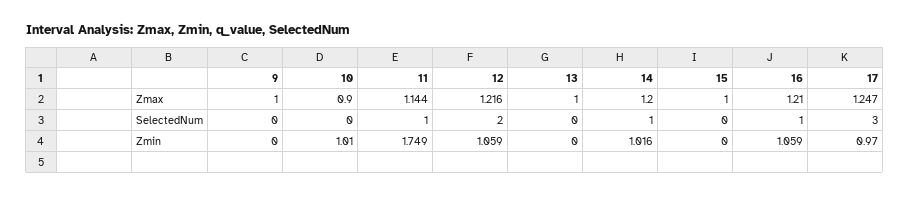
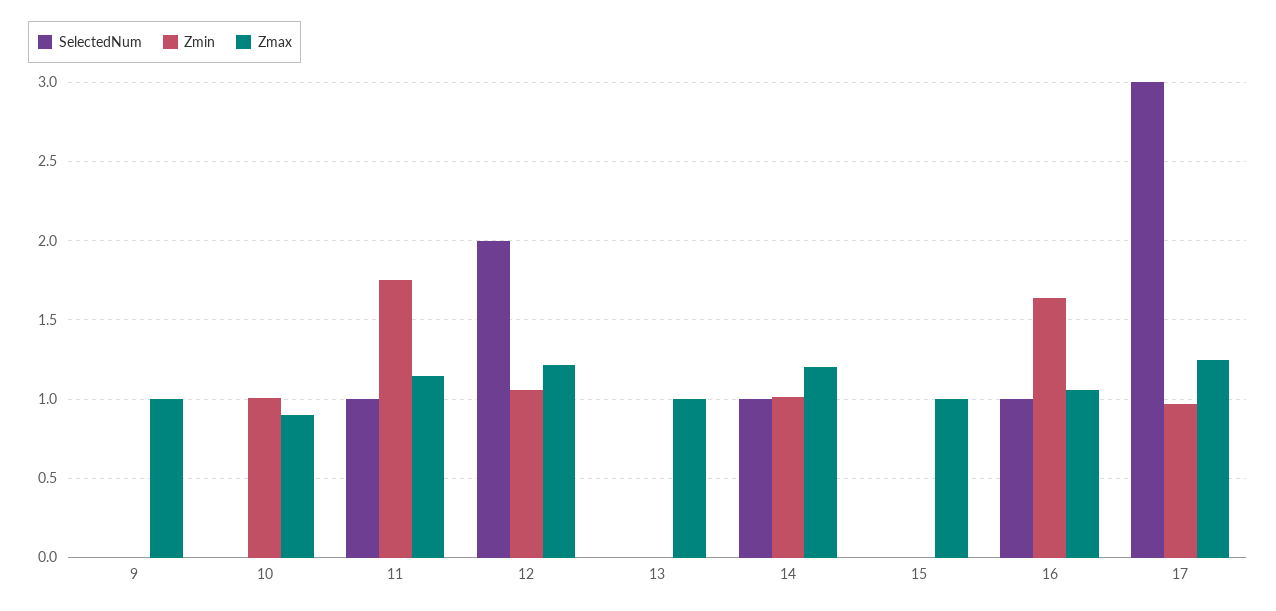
Zmax, 16: 1.21 -> 1.05
Zmin, 16: 1.059 -> 1.65

